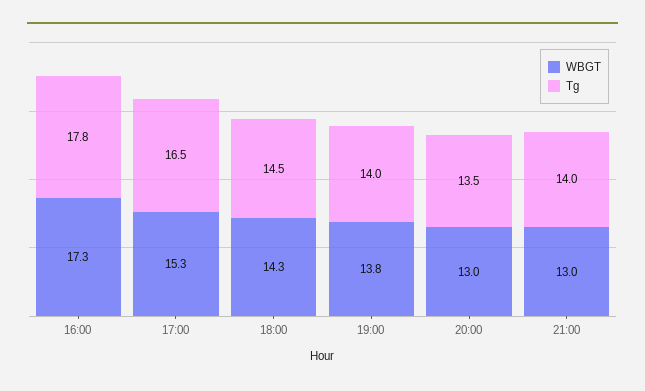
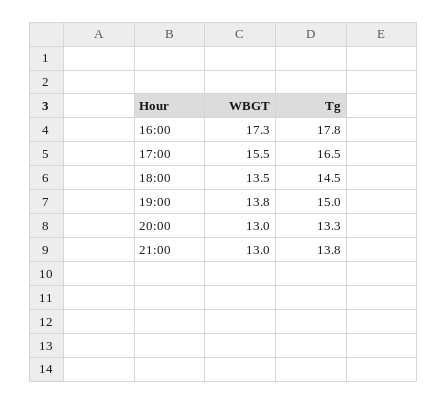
WBGT, 17:00: 15.3 -> 15.5
WBGT, 18:00: 14.3 -> 13.5
Tg, 19:00: 14 -> 15
Tg, 20:00: 13.5 -> 13.3
Tg, 21:00: 14 -> 13.8

